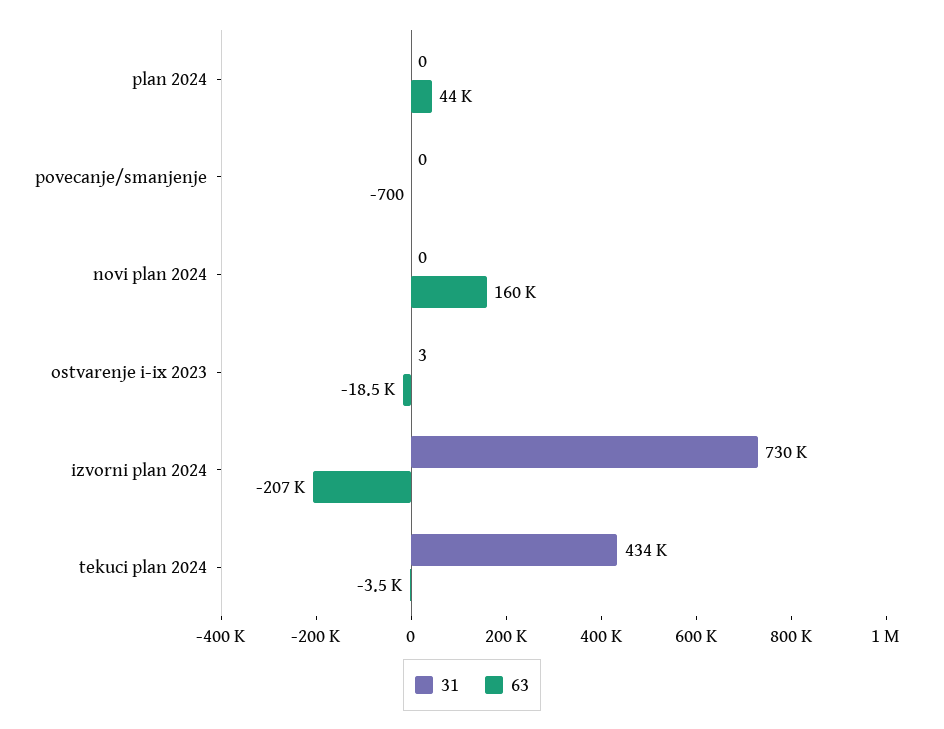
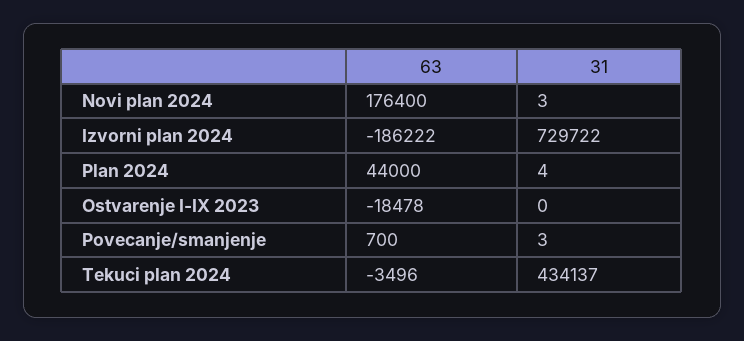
31, plan 2024: 0 -> 4
31, povecanje/smanjenje: 0 -> 3
63, povecanje/smanjenje: -700 -> 700
31, novi plan 2024: 0 -> 3
63, novi plan 2024: 160000 -> 176400
31, ostvarenje i-ix 2023: 3 -> 0
63, izvorni plan 2024: -207000 -> -186222

